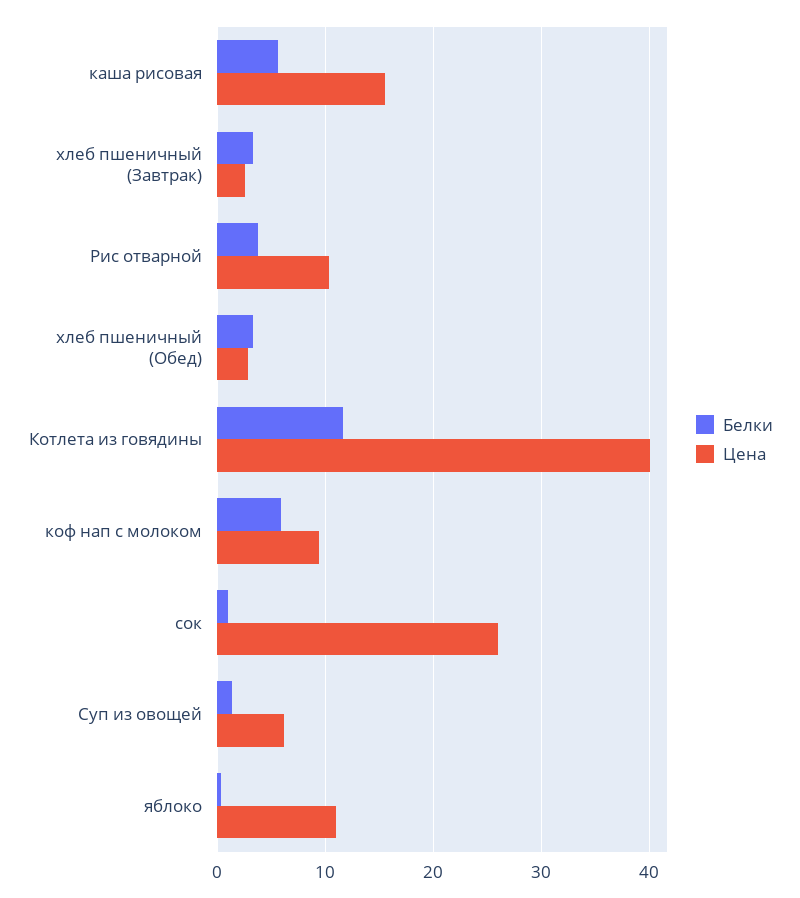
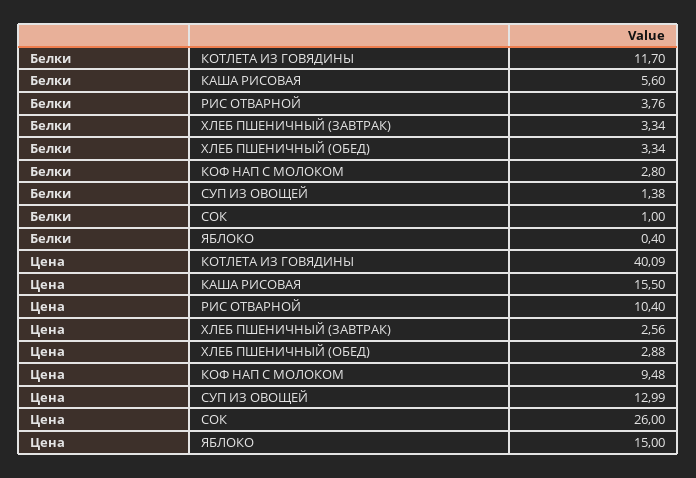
Белки, коф нап с молоком: 6 -> 2.8
Цена, Суп из овощей: 6 -> 12.99
Цена, яблоко: 11 -> 15

